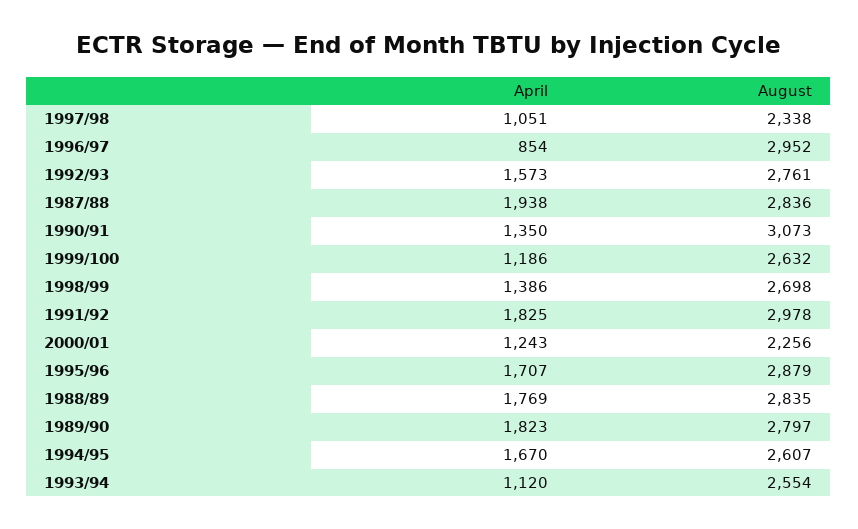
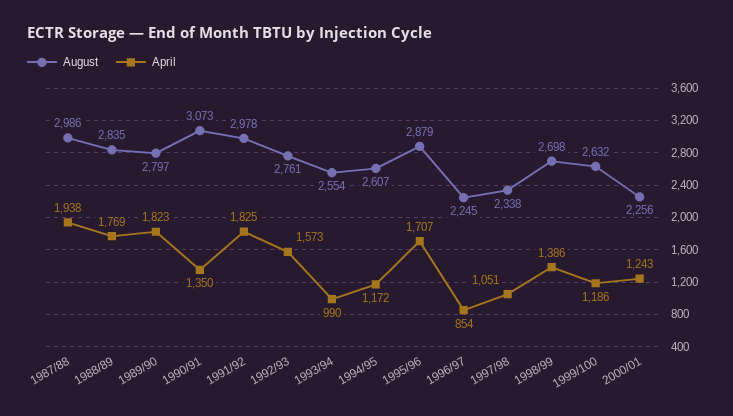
August, 1996/97: 2952 -> 2245
August, 1987/88: 2836 -> 2986
April, 1994/95: 1670 -> 1172
April, 1993/94: 1120 -> 990

